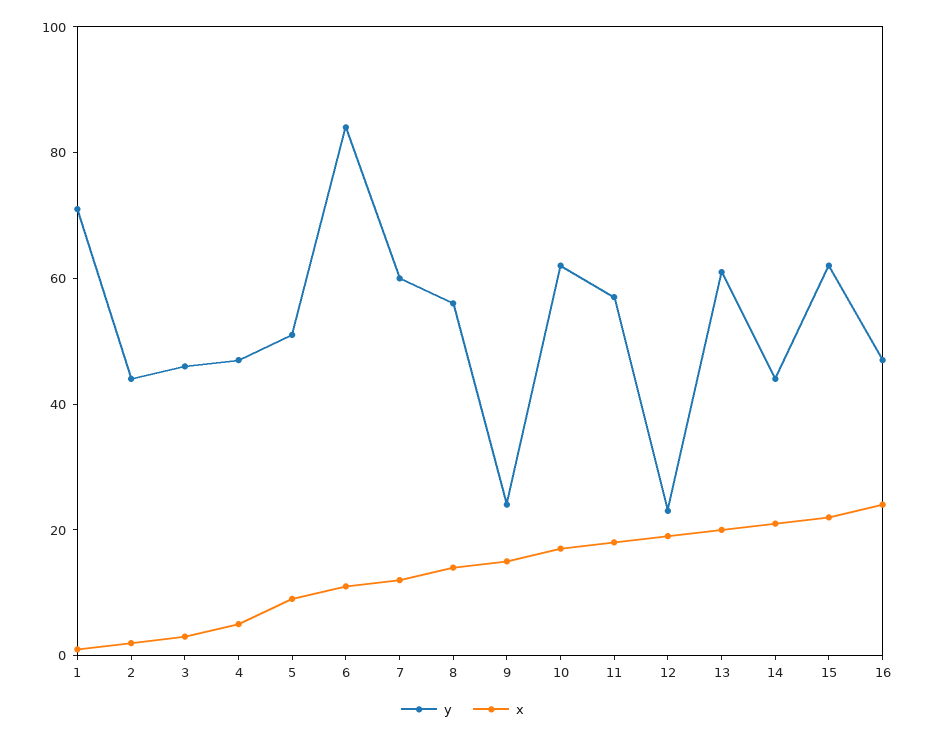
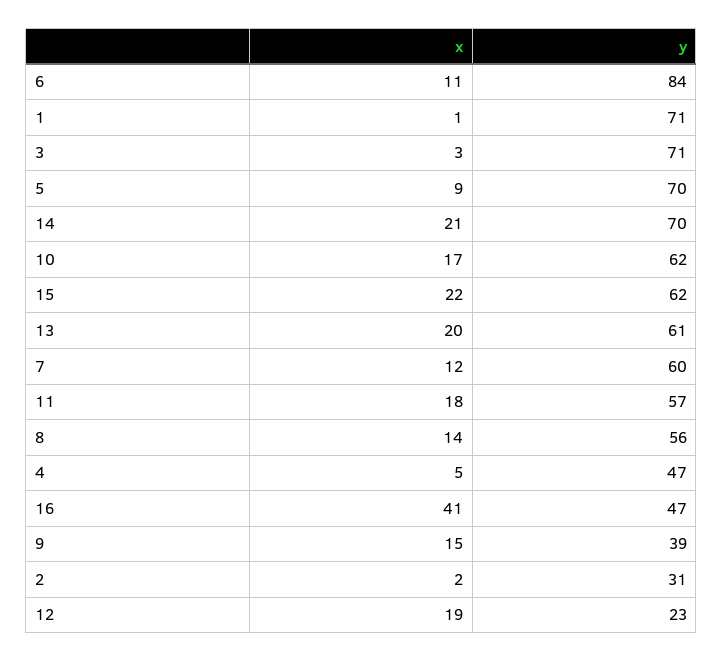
y, 2: 45 -> 31
y, 3: 45 -> 71
y, 5: 50 -> 70
y, 9: 25 -> 39
y, 14: 45 -> 70
x, 16: 25 -> 41

